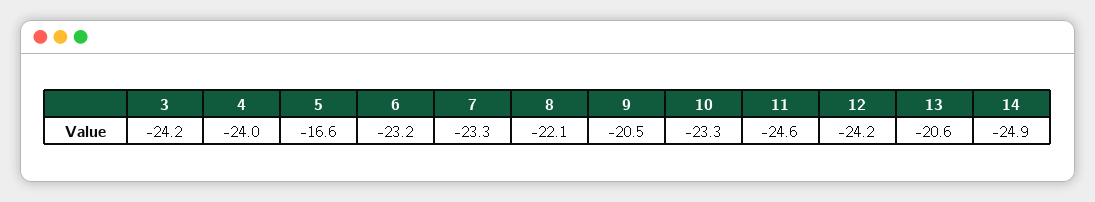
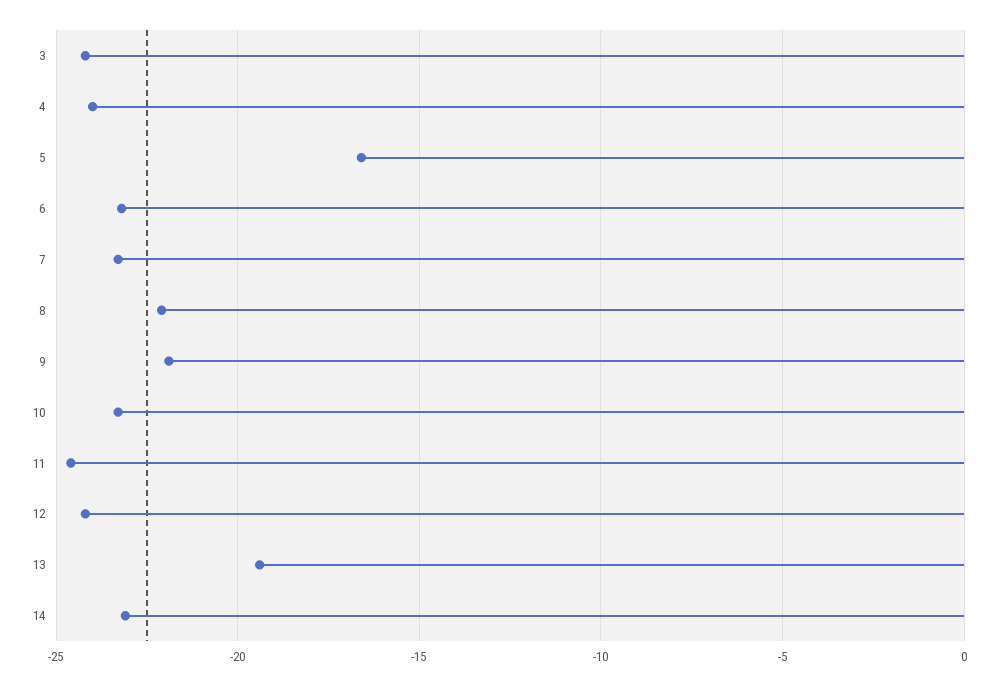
9: -20.5 -> -22
13: -20.6 -> -19.5
14: -24.9 -> -23

